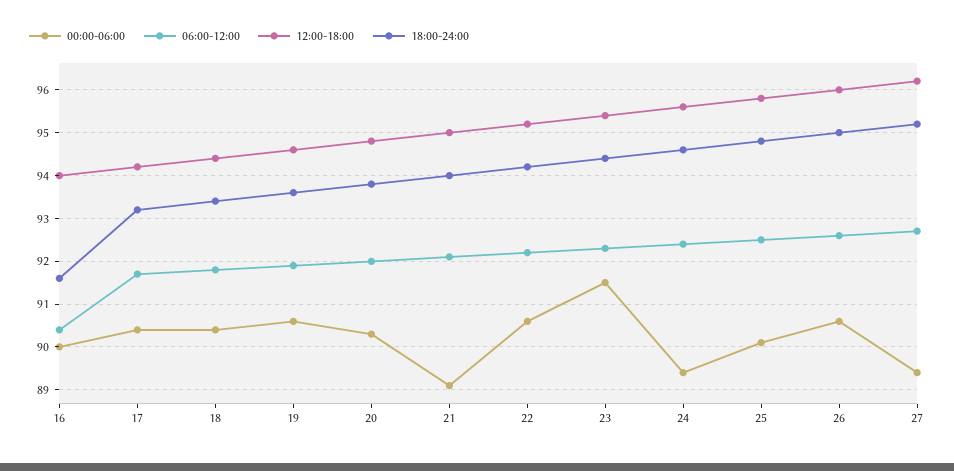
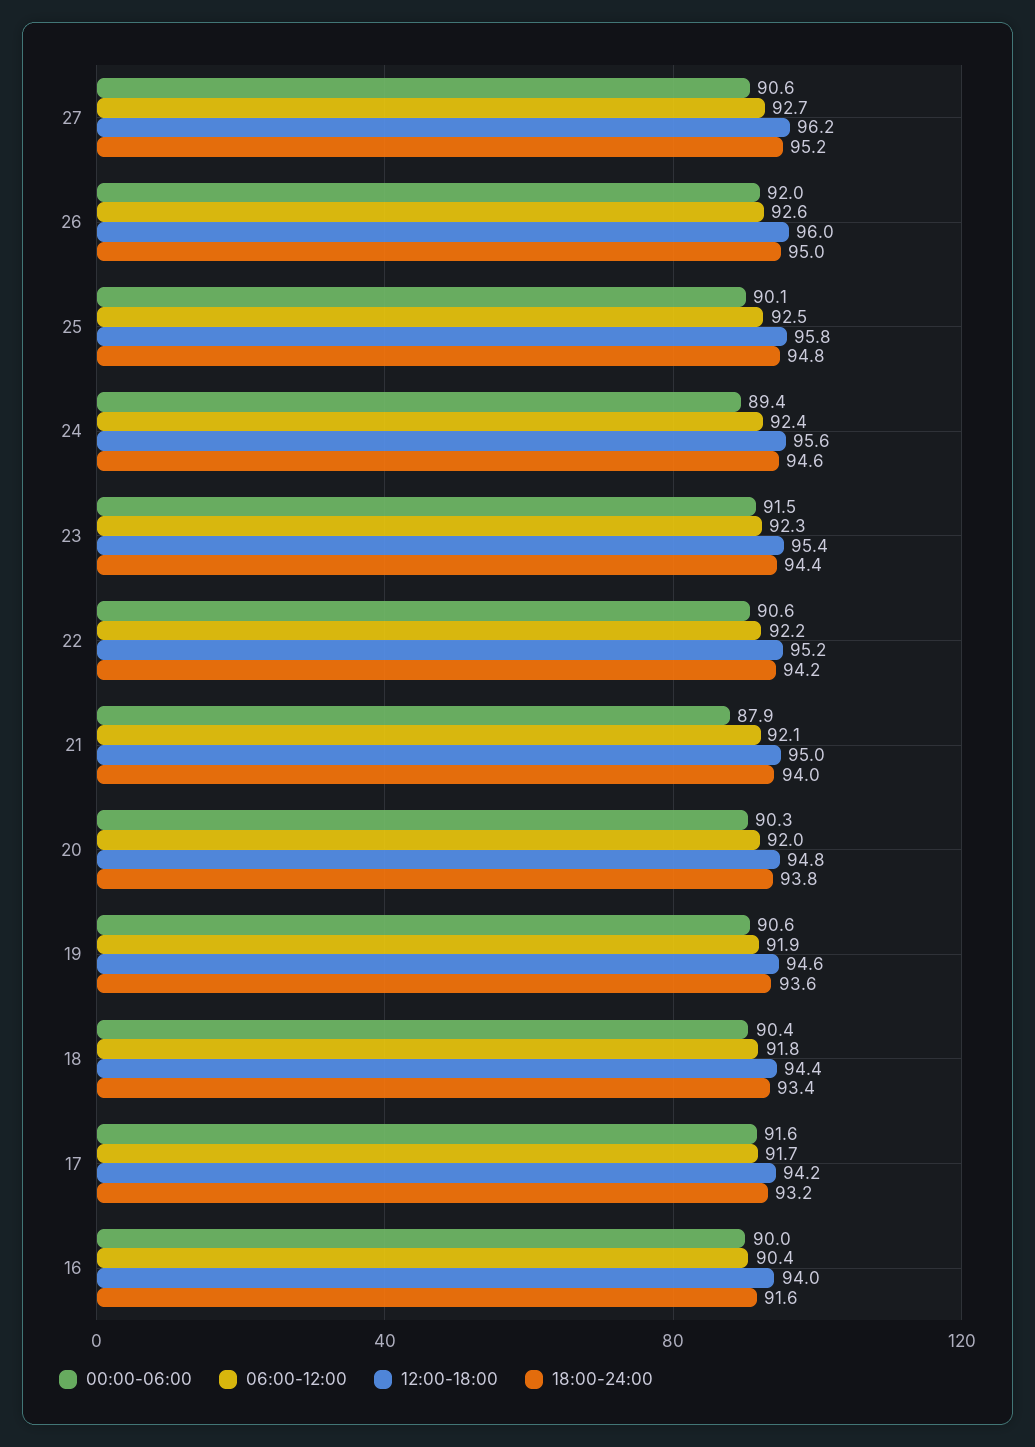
00:00-06:00, 17: 90.5 -> 91.6
00:00-06:00, 21: 89 -> 87.9
00:00-06:00, 26: 90.5 -> 92
00:00-06:00, 27: 89.5 -> 90.6

